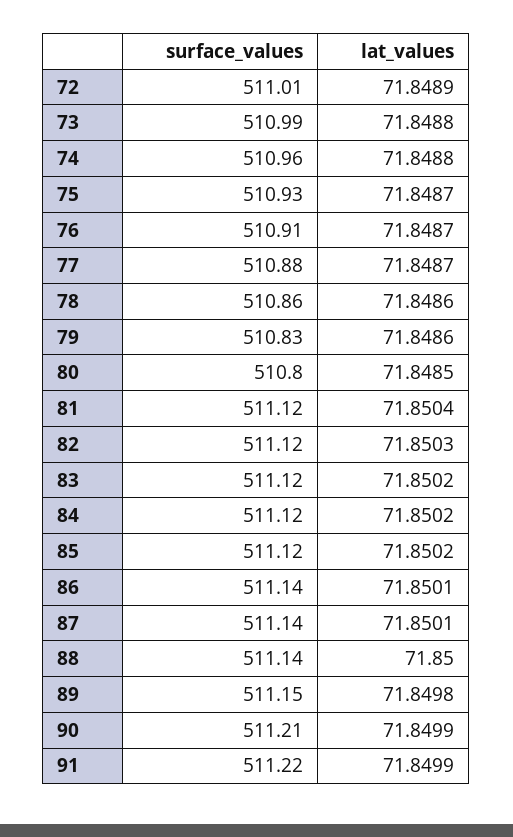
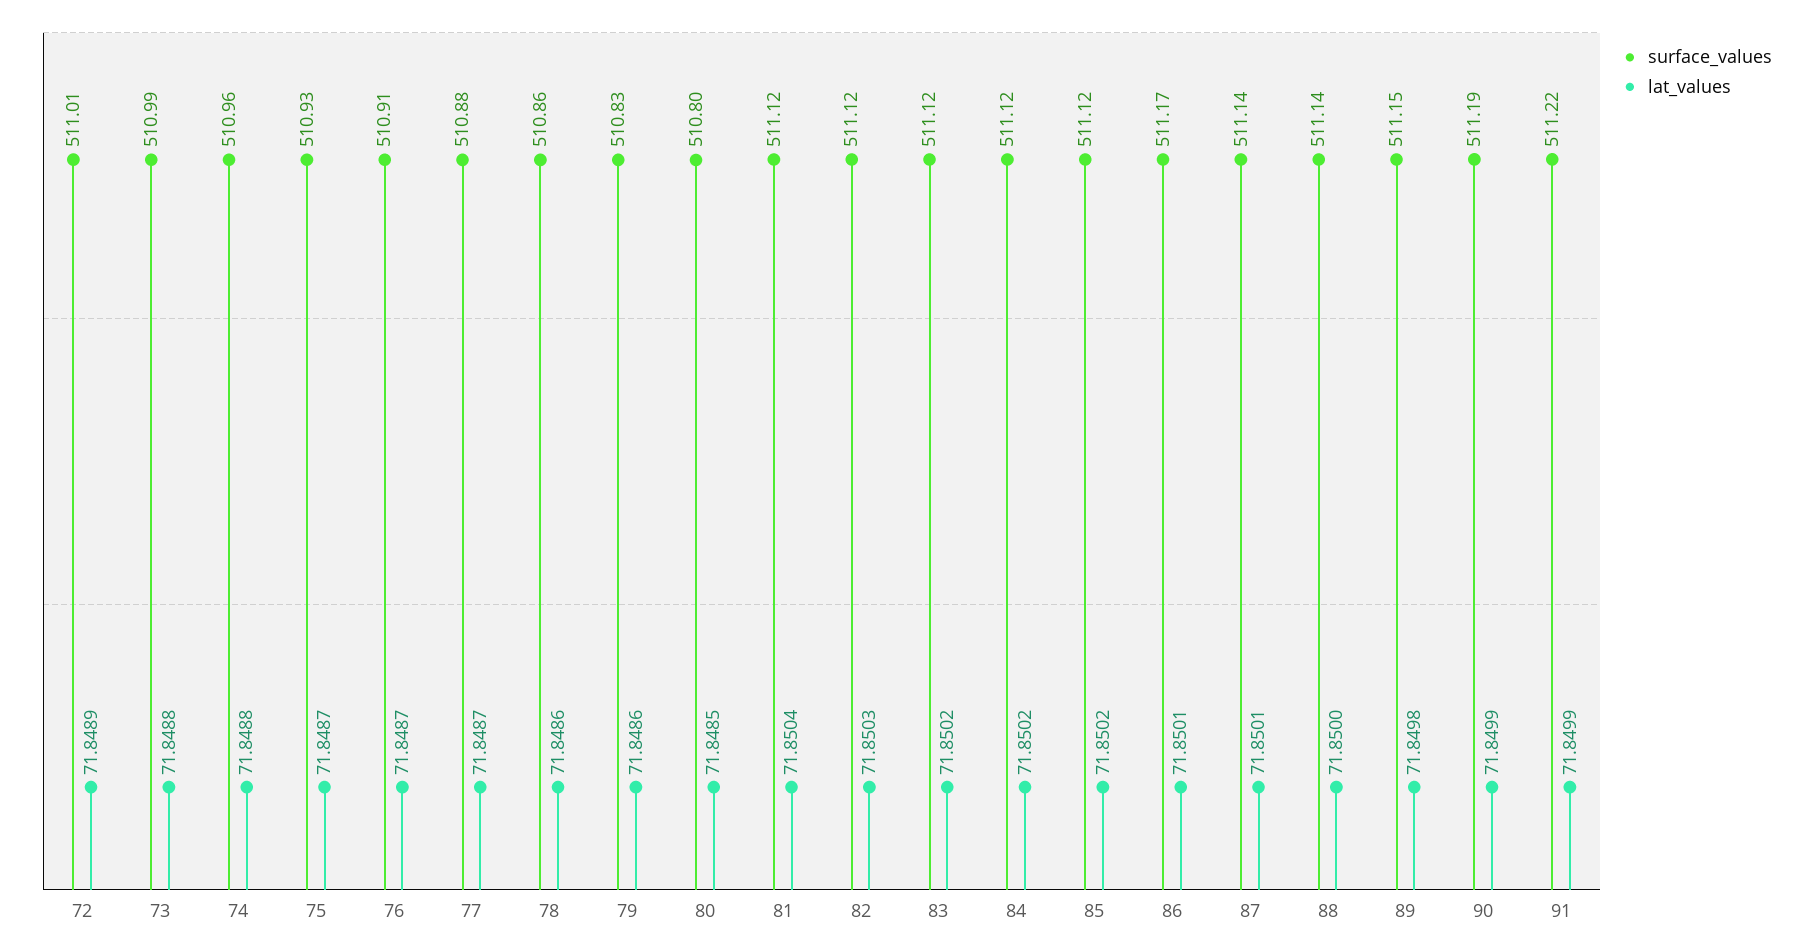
surface_values, 86: 511.14 -> 511.17
surface_values, 90: 511.21 -> 511.19

